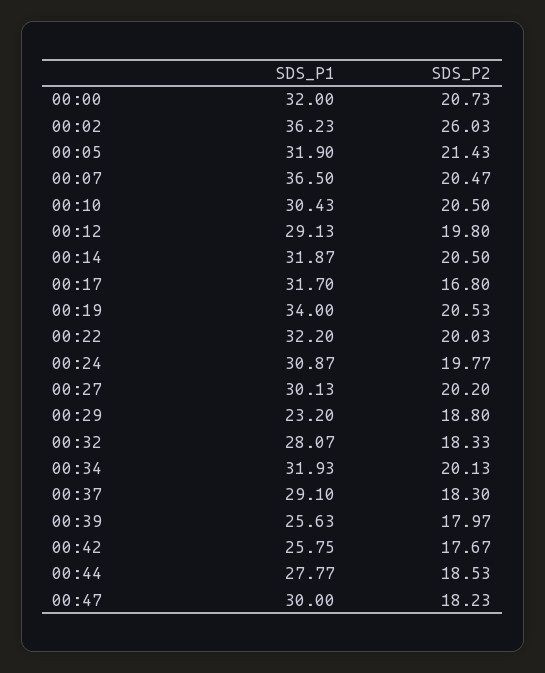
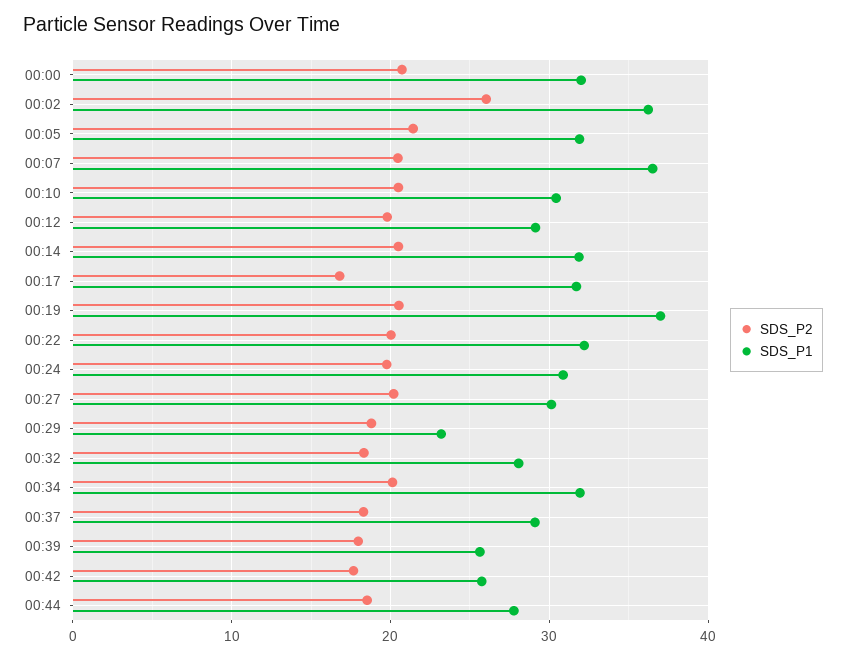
SDS_P1, 00:19: 34 -> 37
SDS_P1, 00:47: 30 -> none
SDS_P2, 00:47: 18.23 -> none

